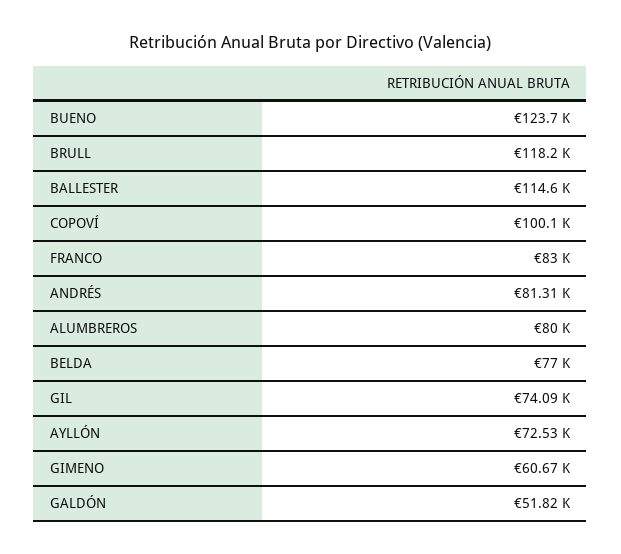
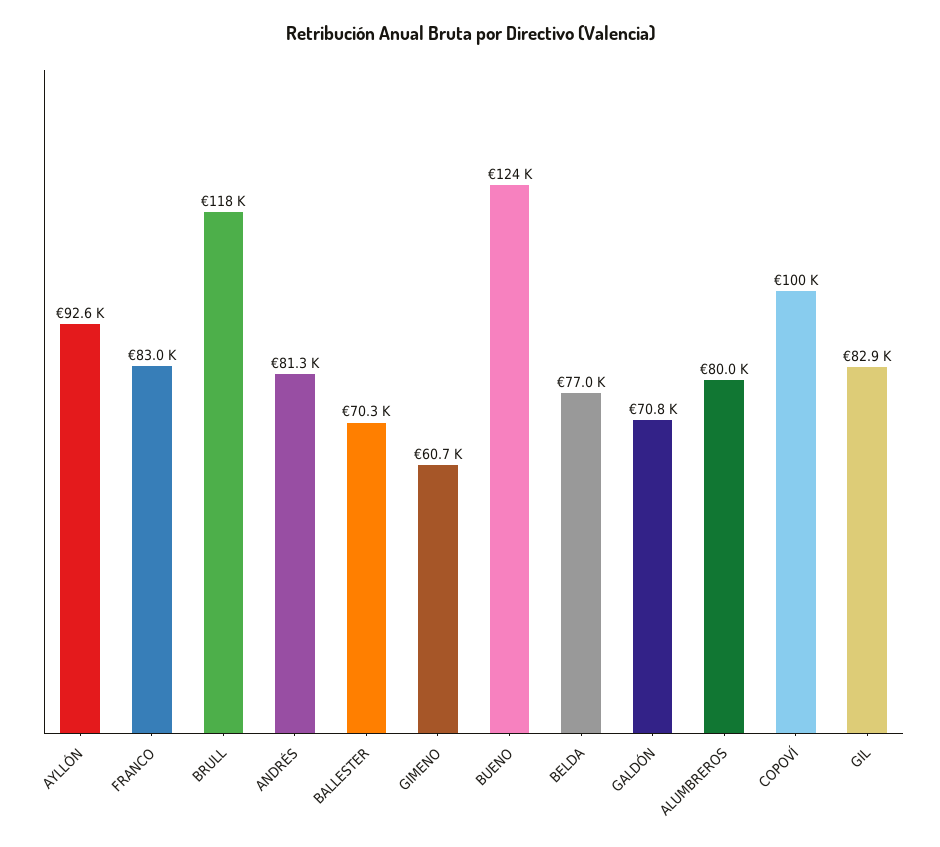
BALLESTER: 114600 -> 70300
GIL: 74090 -> 82900
AYLLÓN: 72530 -> 92600
GALDÓN: 51820 -> 70800

